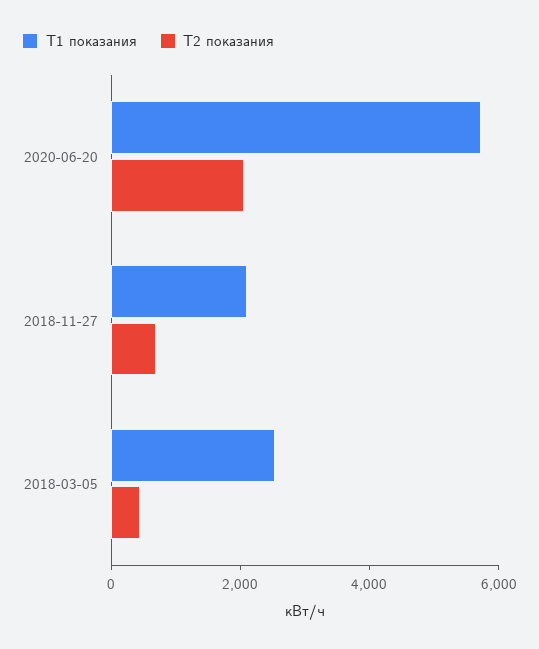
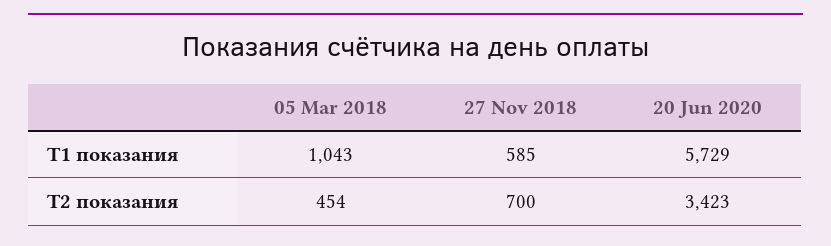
T2 показания, 2020-06-20: 2000 -> 3423
T1 показания, 2018-11-27: 2000 -> 585
T1 показания, 2018-03-05: 2500 -> 1043

